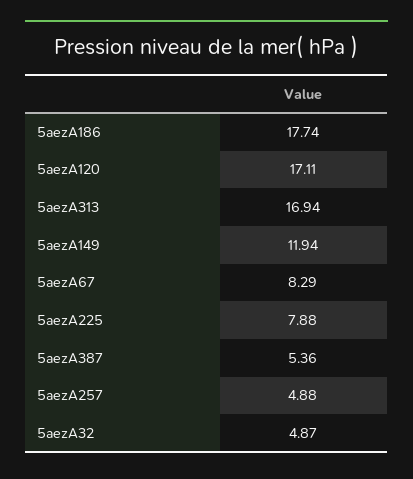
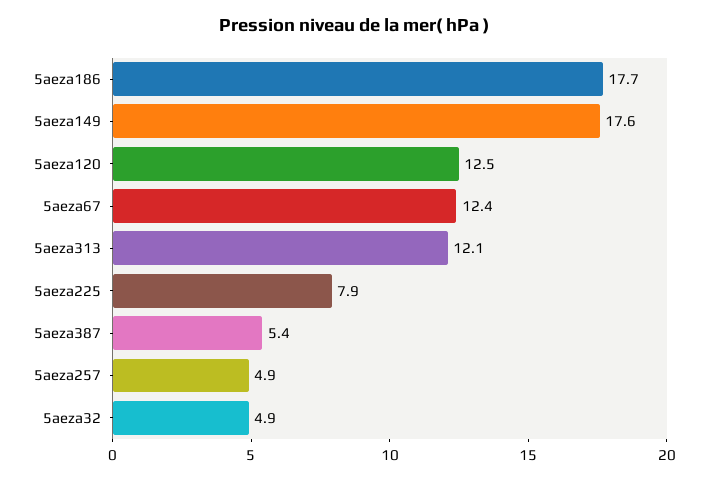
5aezA120: 17.11 -> 12.5
5aezA313: 16.94 -> 12.1
5aezA149: 11.94 -> 17.6
5aezA67: 8.29 -> 12.4

